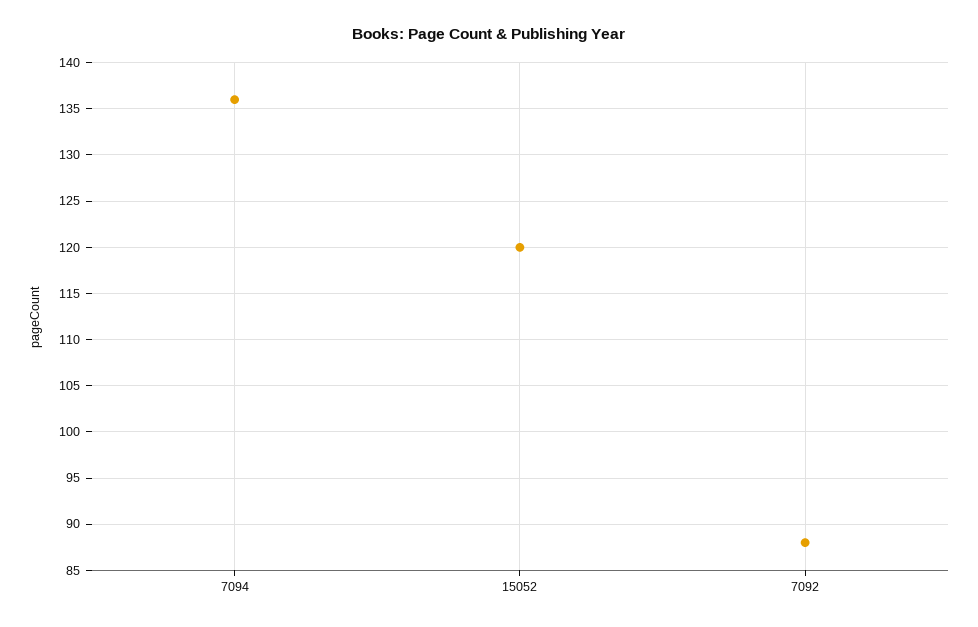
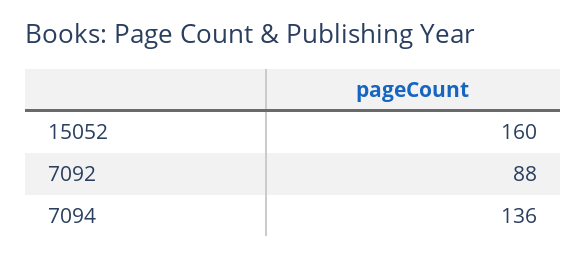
15052: 120 -> 160

